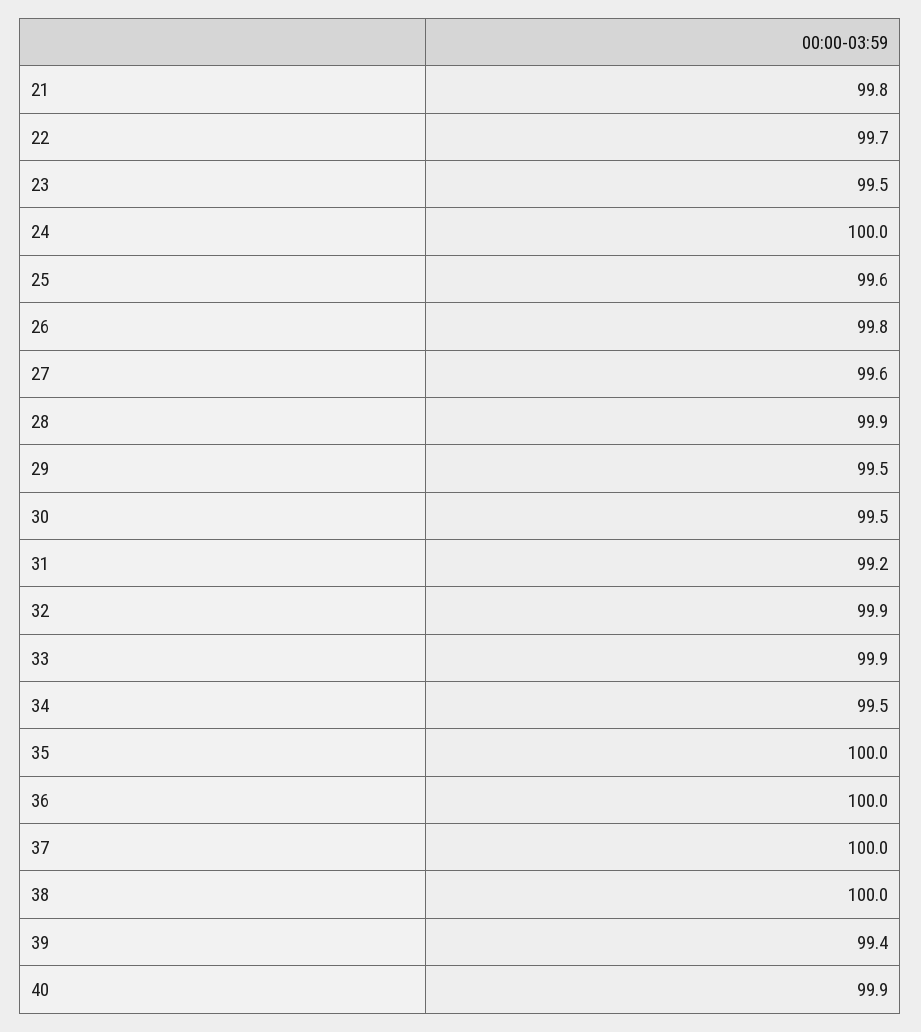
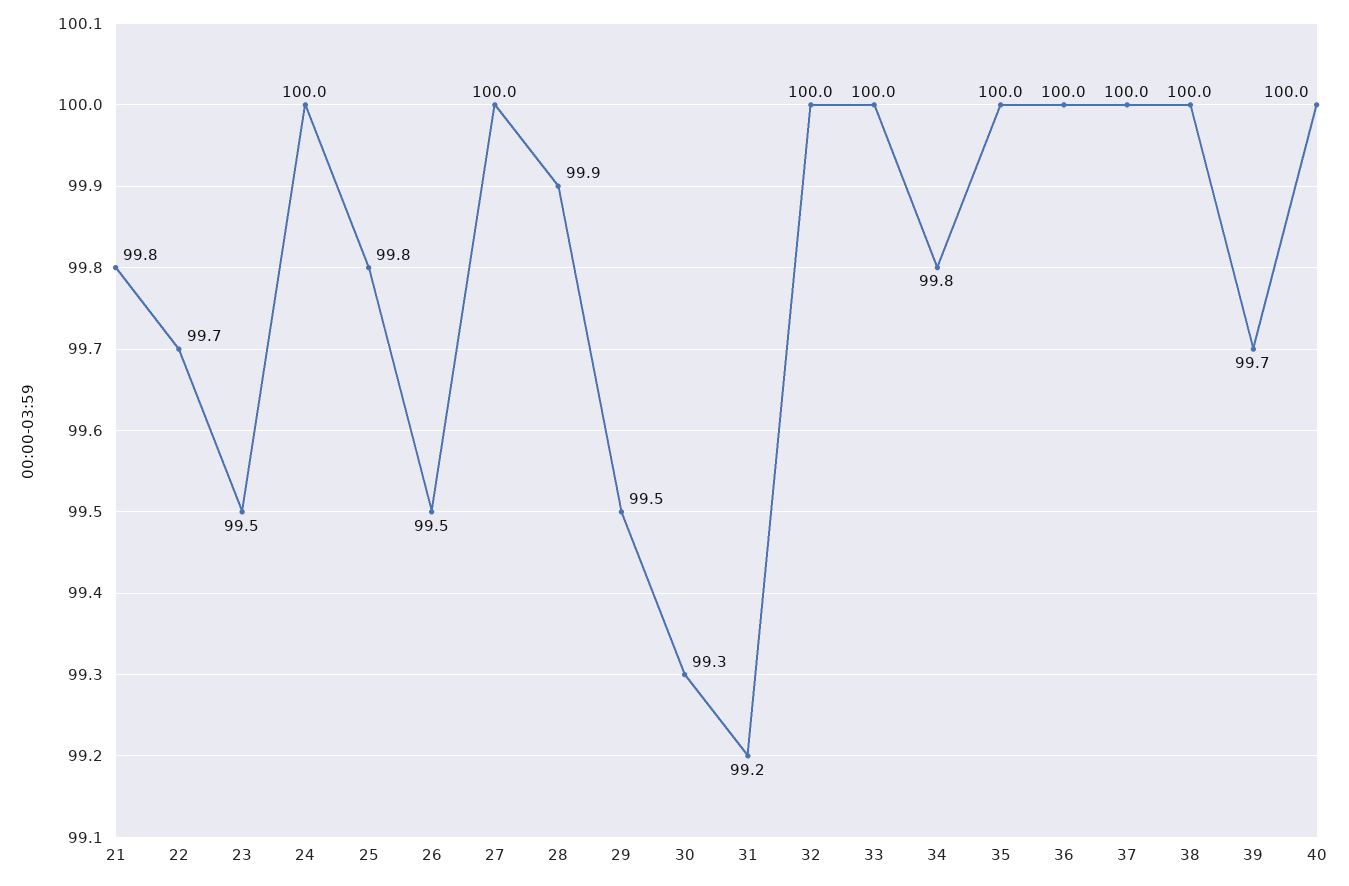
25: 99.6 -> 99.8
26: 99.8 -> 99.5
27: 99.6 -> 100
30: 99.5 -> 99.3
32: 99.9 -> 100
33: 99.9 -> 100
34: 99.5 -> 99.8
39: 99.4 -> 99.7
40: 99.9 -> 100

